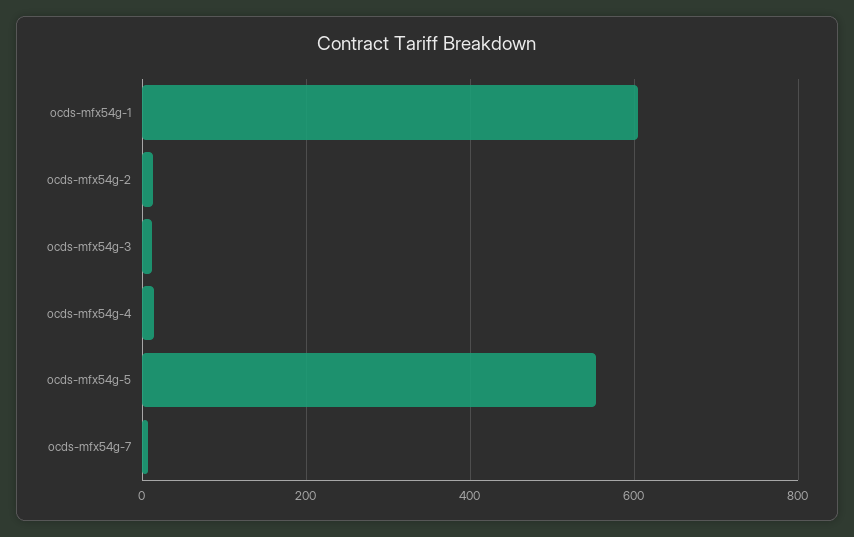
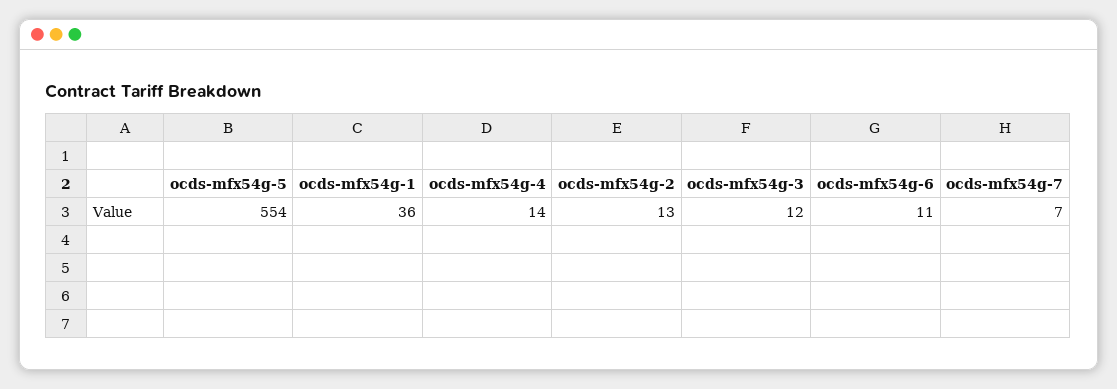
ocds-mfx54g-1: 600 -> 36
ocds-mfx54g-6: none -> 11

